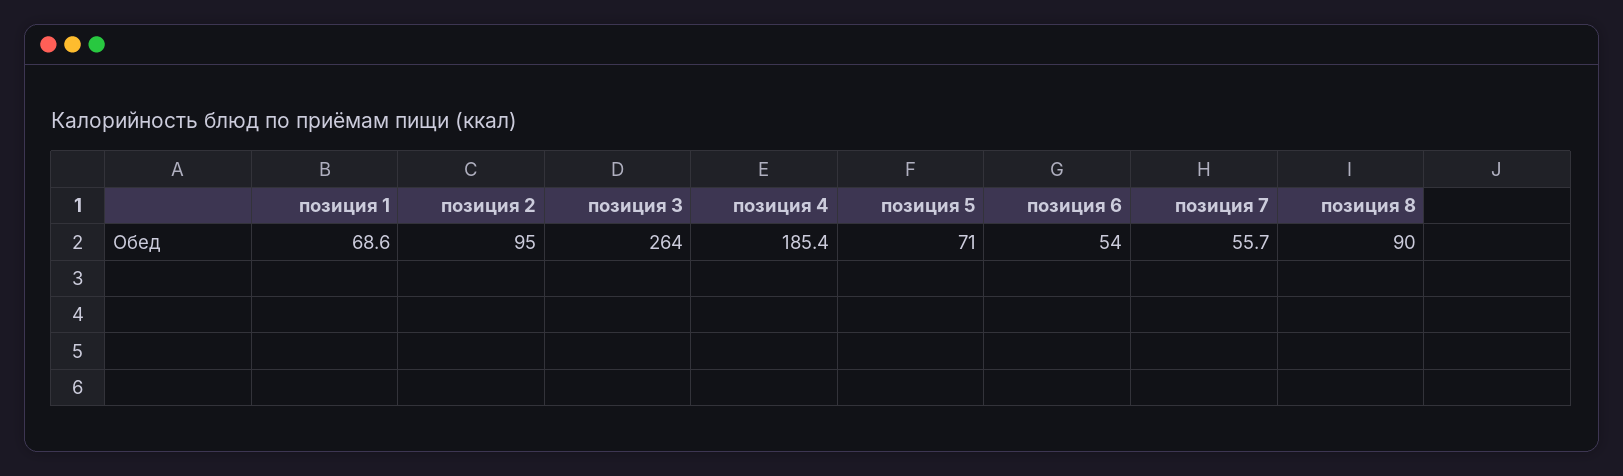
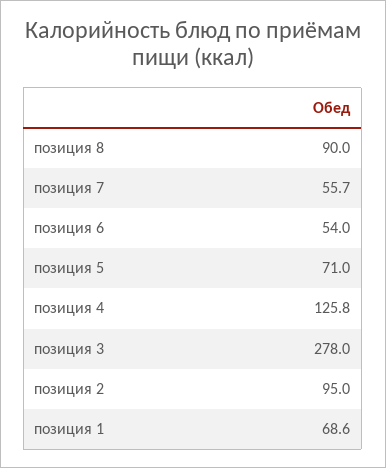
позиция 3: 264 -> 278
позиция 4: 185.4 -> 125.8

